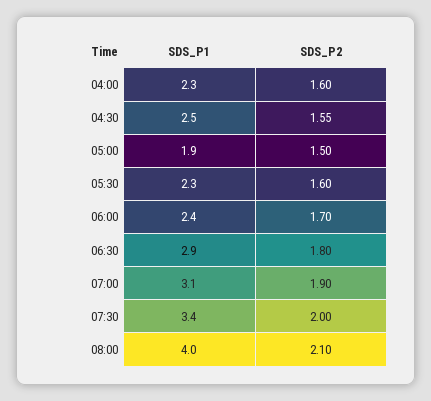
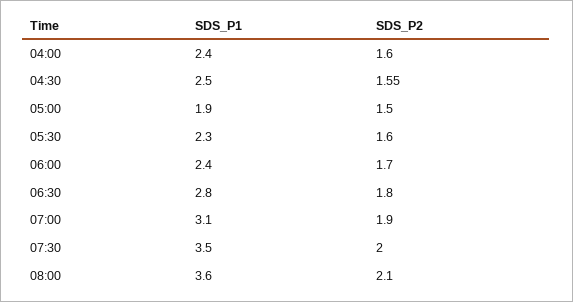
SDS_P1, 04:00: 2.3 -> 2.4
SDS_P1, 06:30: 2.9 -> 2.8
SDS_P1, 07:30: 3.4 -> 3.5
SDS_P1, 08:00: 4 -> 3.6

